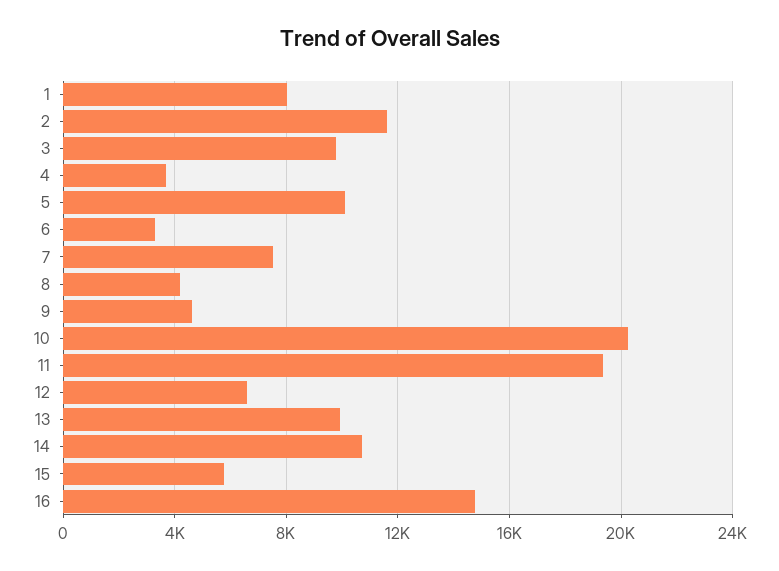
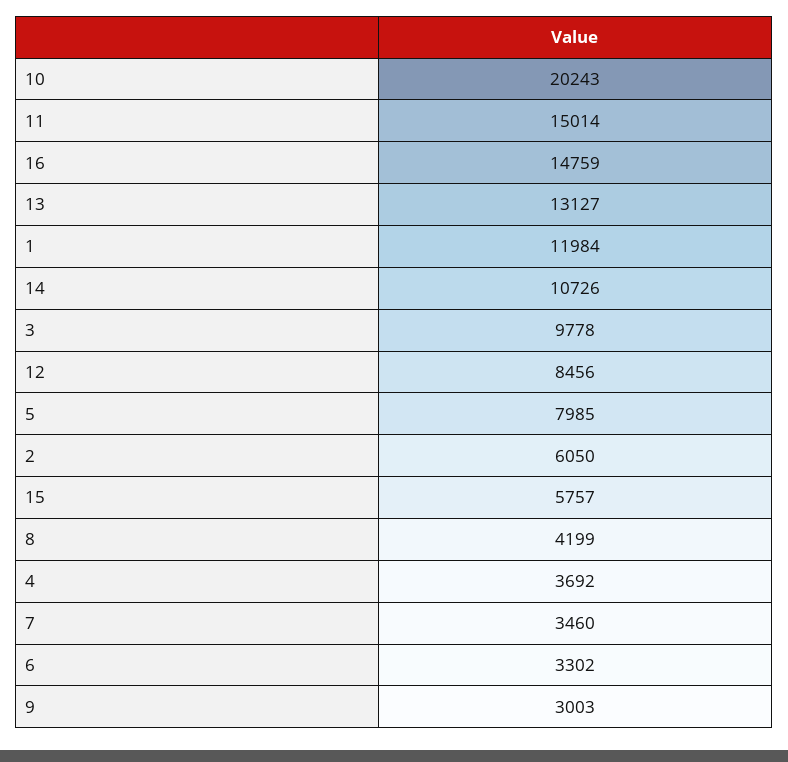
1: 8000 -> 11984
2: 11500 -> 6050
5: 10000 -> 7985
7: 7500 -> 3460
9: 4500 -> 3003
11: 19500 -> 15014
12: 6500 -> 8456
13: 10000 -> 13127

